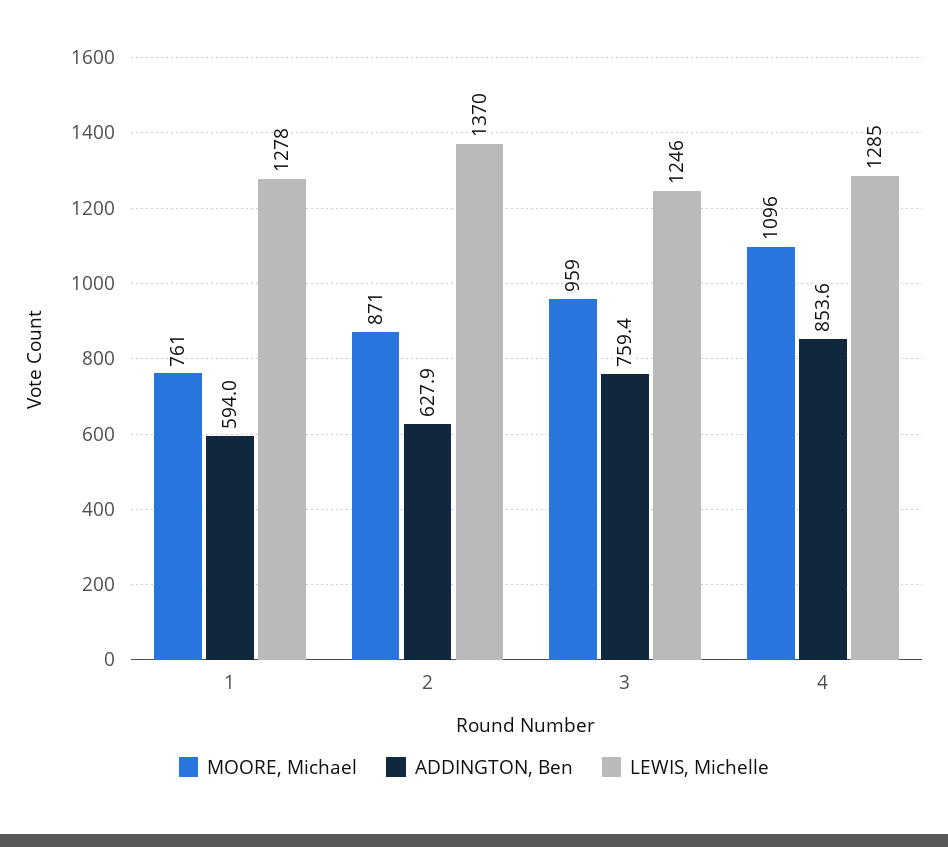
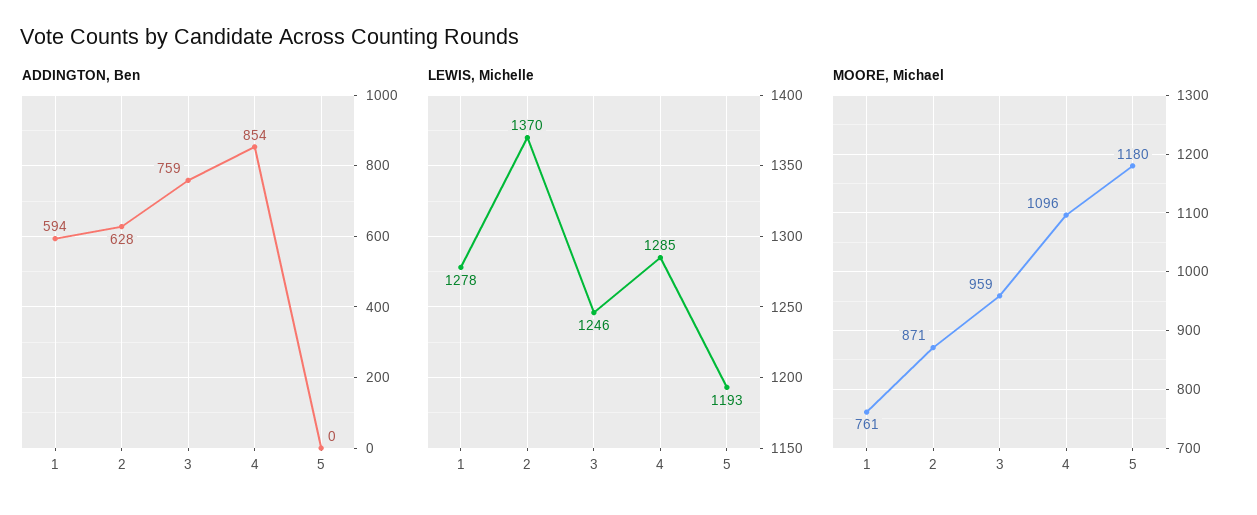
ADDINGTON, Ben, 5: none -> 0
LEWIS, Michelle, 5: none -> 1193
MOORE, Michael, 5: none -> 1180

